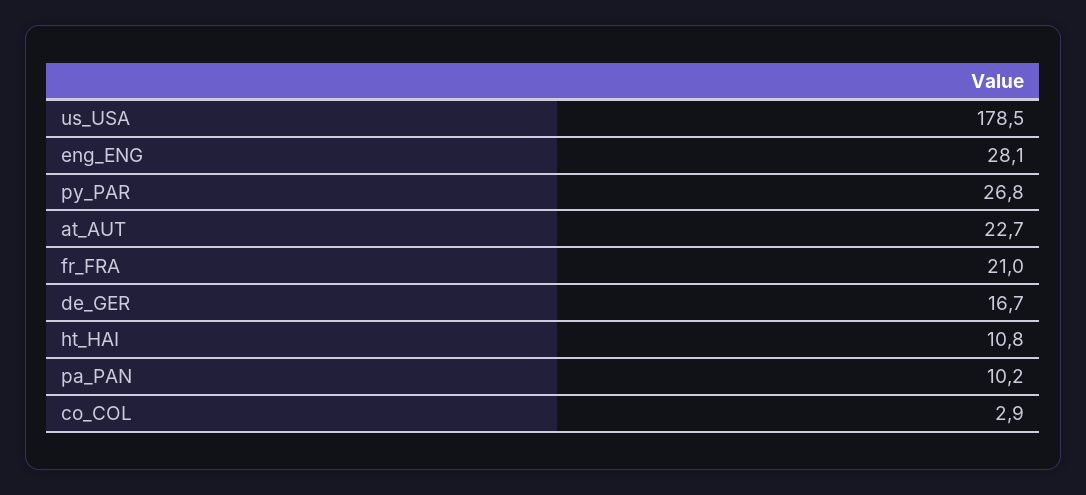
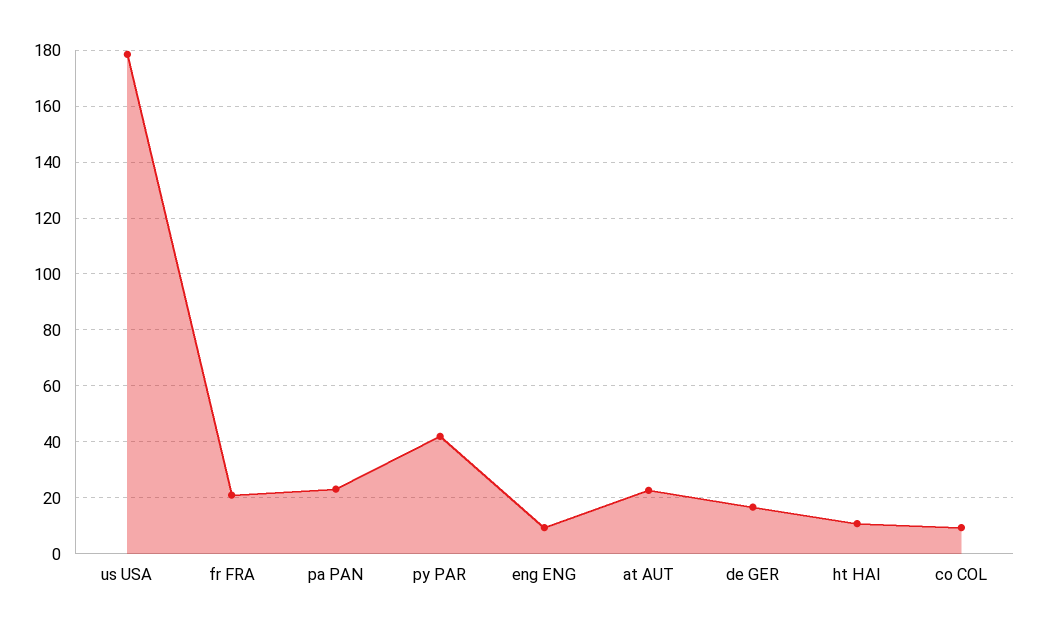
eng_ENG: 28.1 -> 10
py_PAR: 26.8 -> 42.5
pa_PAN: 10.2 -> 22.5
co_COL: 2.9 -> 10

